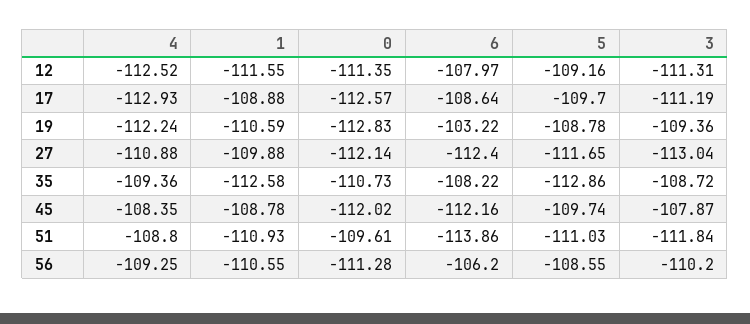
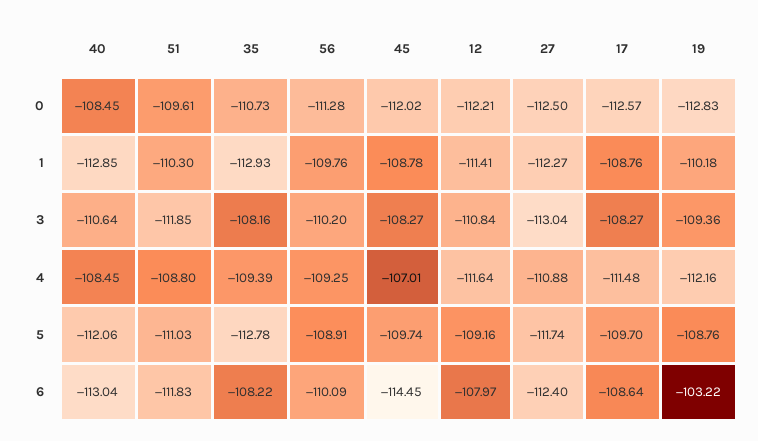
4, 12: -112.52 -> -111.64
1, 12: -111.55 -> -111.41
0, 12: -111.35 -> -112.21
3, 12: -111.31 -> -110.84
4, 17: -112.93 -> -111.48
1, 17: -108.88 -> -108.76
3, 17: -111.19 -> -108.27
4, 19: -112.24 -> -112.16
1, 19: -110.59 -> -110.18
5, 19: -108.78 -> -108.76
1, 27: -109.88 -> -112.27
0, 27: -112.14 -> -112.5
5, 27: -111.65 -> -111.74
4, 35: -109.36 -> -109.39
1, 35: -112.58 -> -112.93
5, 35: -112.86 -> -112.78
3, 35: -108.72 -> -108.16
4, 45: -108.35 -> -107.01
6, 45: -112.16 -> -114.45
3, 45: -107.87 -> -108.27
1, 51: -110.93 -> -110.3
6, 51: -113.86 -> -111.83
3, 51: -111.84 -> -111.85
1, 56: -110.55 -> -109.76
6, 56: -106.2 -> -110.09
5, 56: -108.55 -> -108.91
0, 40: none -> -108.45
1, 40: none -> -112.85
3, 40: none -> -110.64
4, 40: none -> -108.45
5, 40: none -> -112.06
6, 40: none -> -113.04

